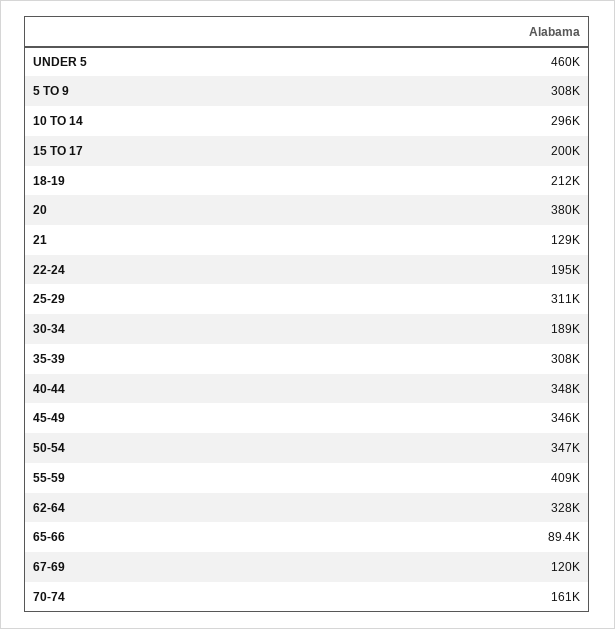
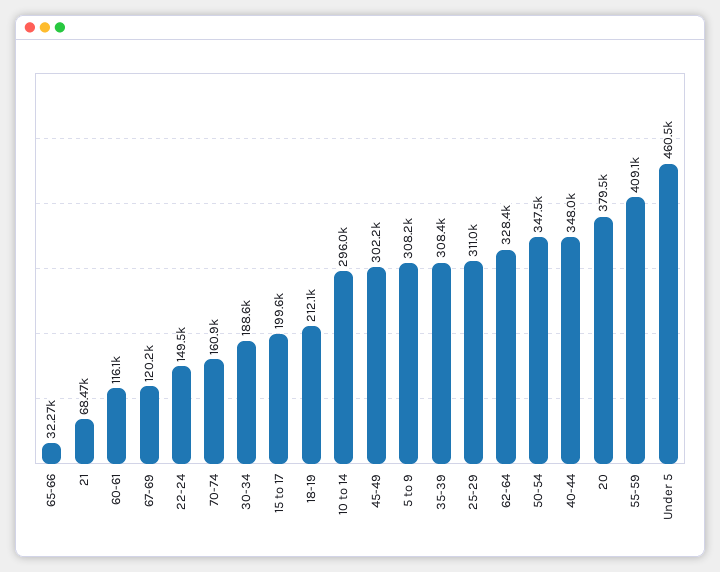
21: 129000 -> 68470
22-24: 195000 -> 149500
45-49: 346000 -> 302200
65-66: 89400 -> 32270
60-61: none -> 116100

